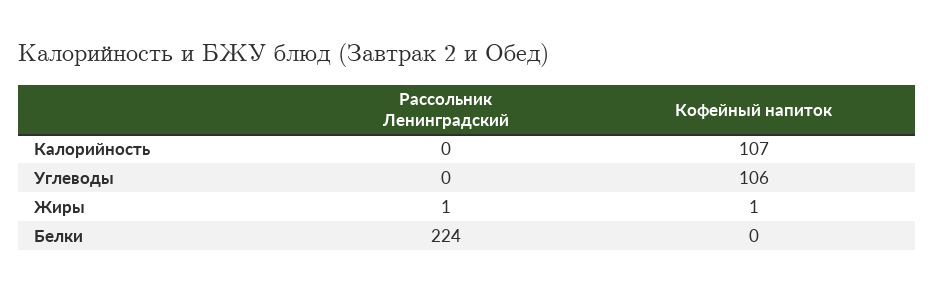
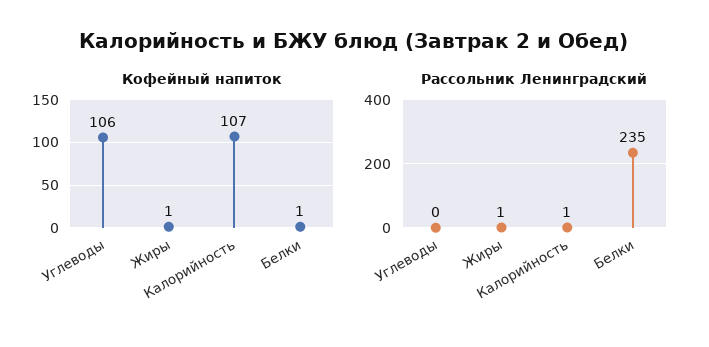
Рассольник Ленинградский, Калорийность: 0 -> 1
Рассольник Ленинградский, Белки: 224 -> 235
Кофейный напиток, Белки: 0 -> 1

